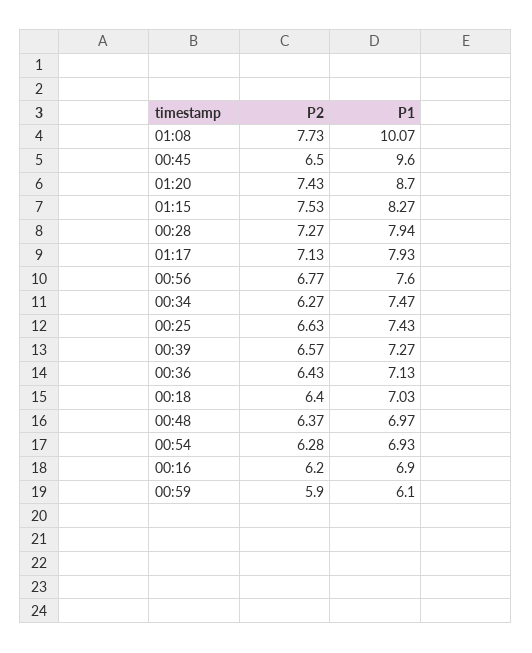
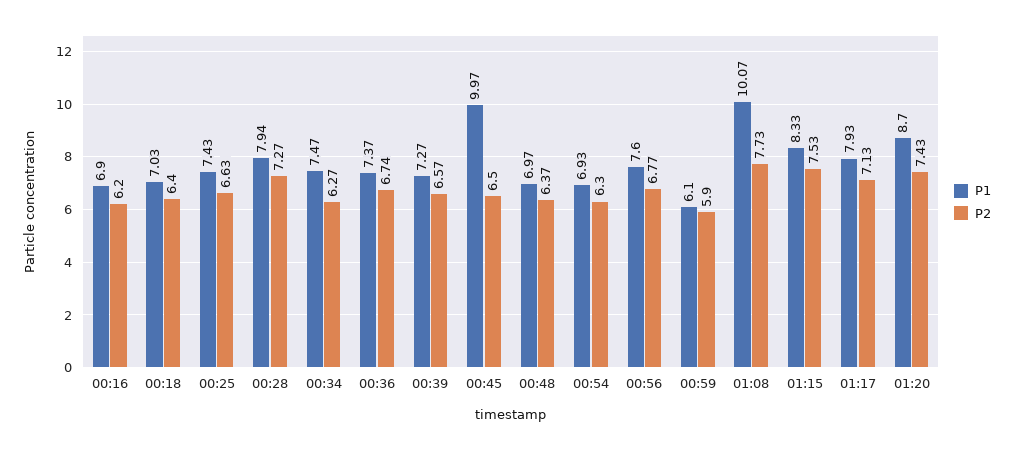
P1, 00:45: 9.6 -> 9.97
P1, 01:15: 8.27 -> 8.33
P2, 00:36: 6.43 -> 6.74
P1, 00:36: 7.13 -> 7.37
P2, 00:54: 6.28 -> 6.3

